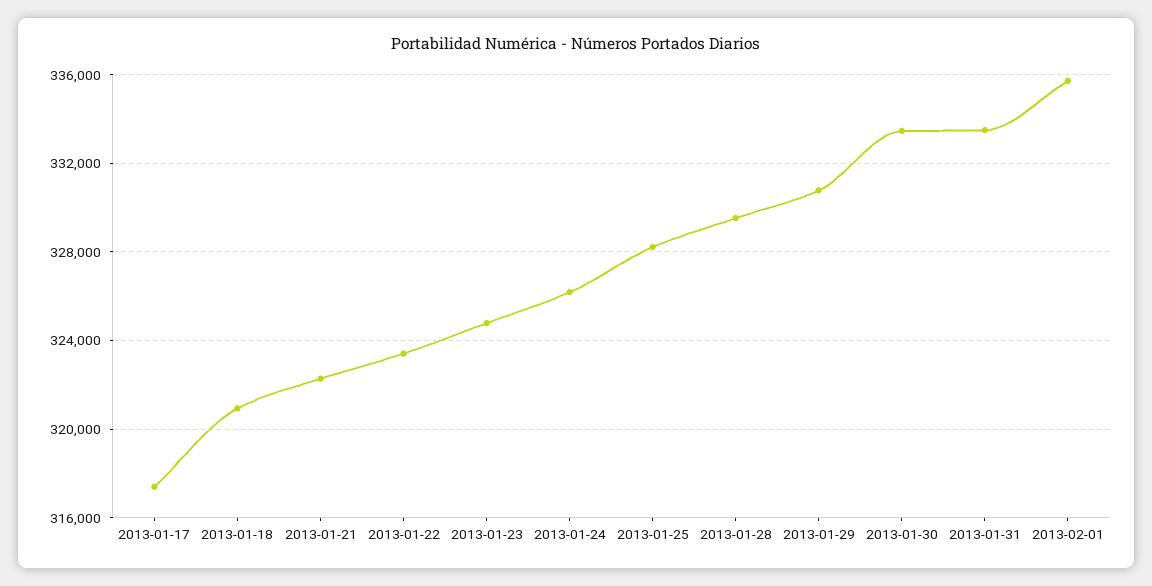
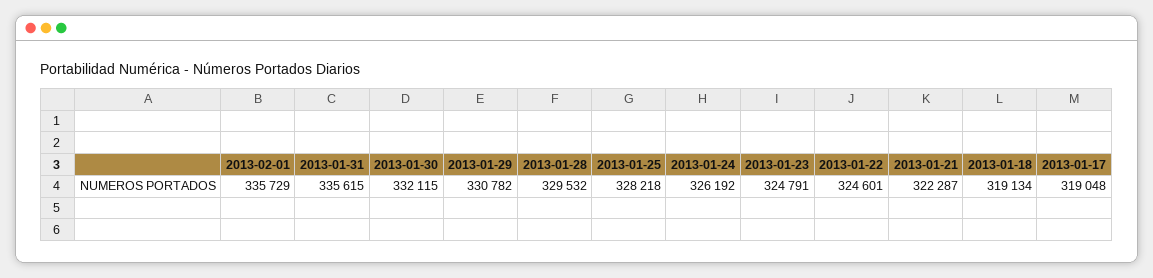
2013-01-17: 317500 -> 319048
2013-01-18: 321000 -> 319134
2013-01-22: 323500 -> 324601
2013-01-30: 333500 -> 332115
2013-01-31: 333500 -> 335615

